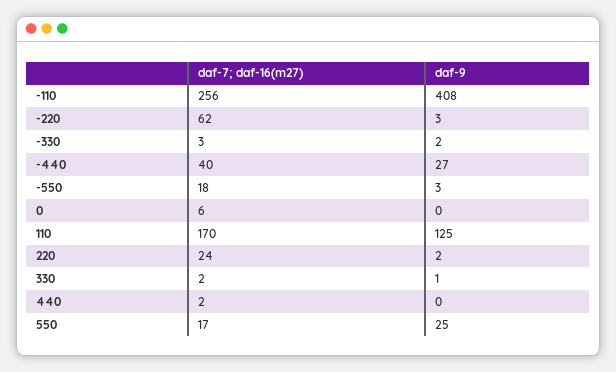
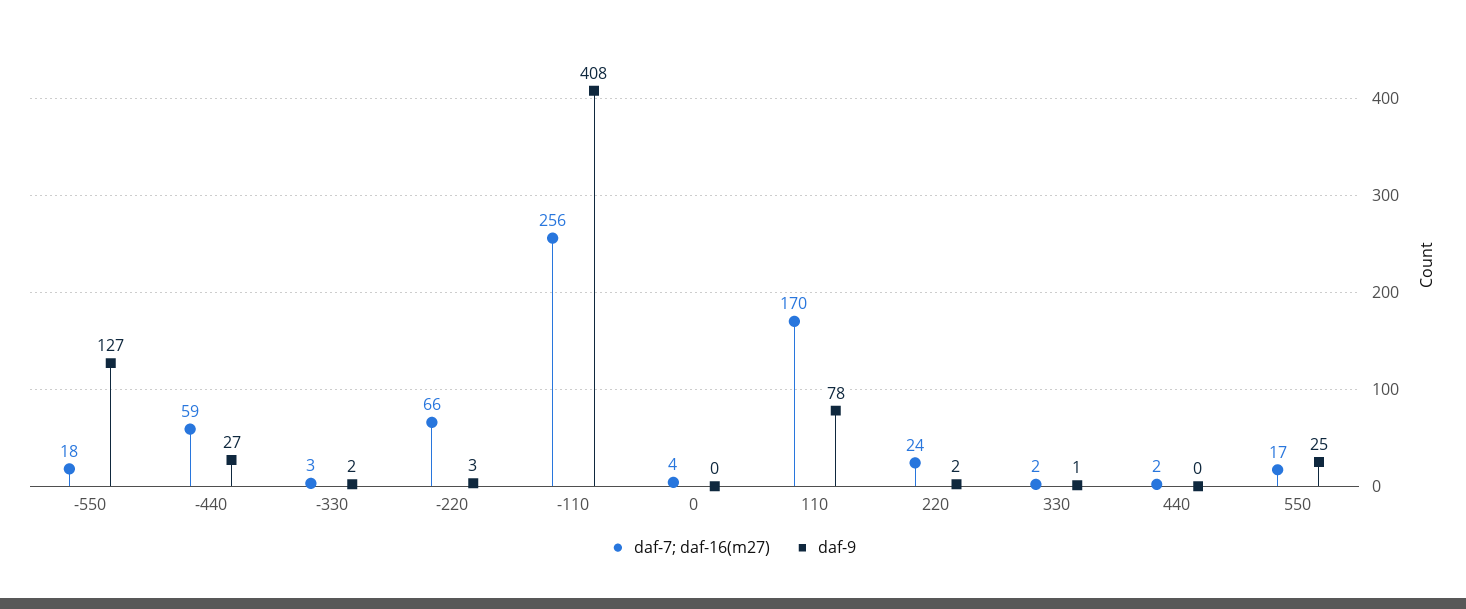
daf-7; daf-16(m27), -220: 62 -> 66
daf-7; daf-16(m27), -440: 40 -> 59
daf-9, -550: 3 -> 127
daf-7; daf-16(m27), 0: 6 -> 4
daf-9, 110: 125 -> 78

